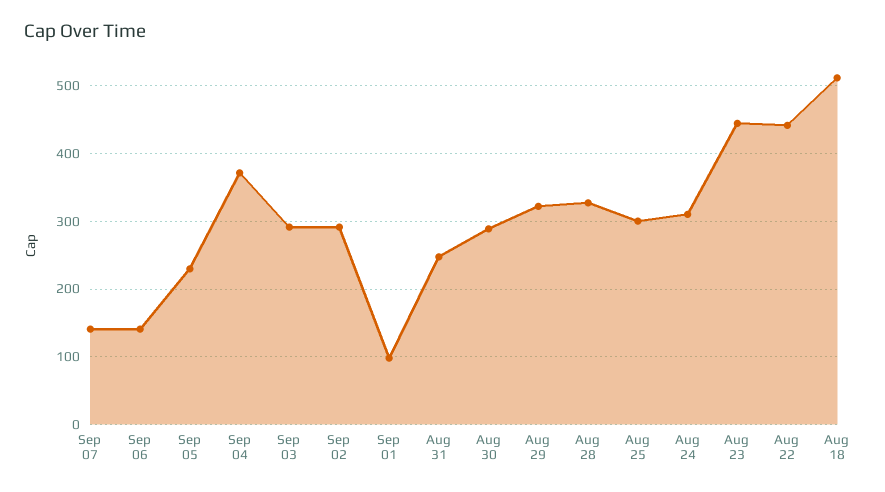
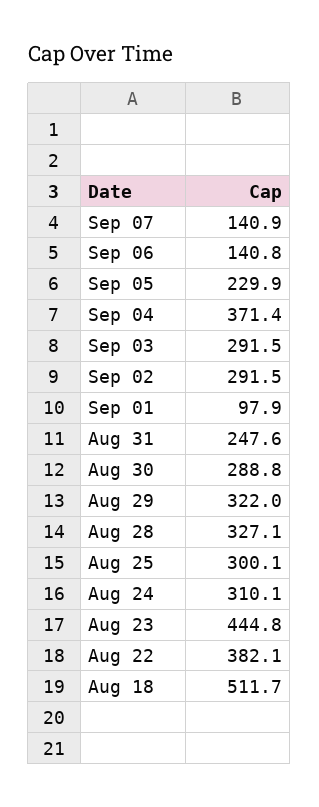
Aug 22: 440 -> 382.1

